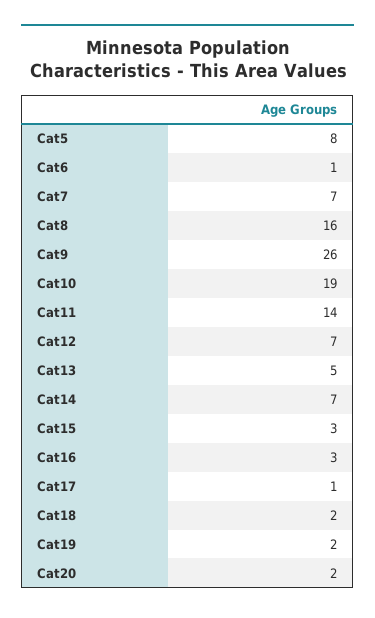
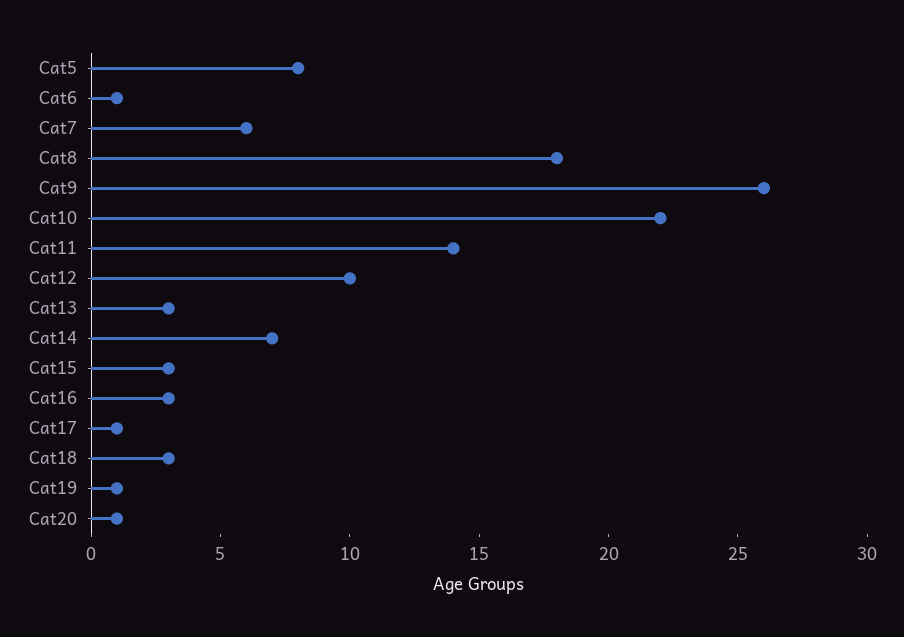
Cat7: 7 -> 6
Cat8: 16 -> 18
Cat10: 19 -> 22
Cat12: 7 -> 10
Cat13: 5 -> 3
Cat18: 2 -> 3
Cat19: 2 -> 1
Cat20: 2 -> 1

